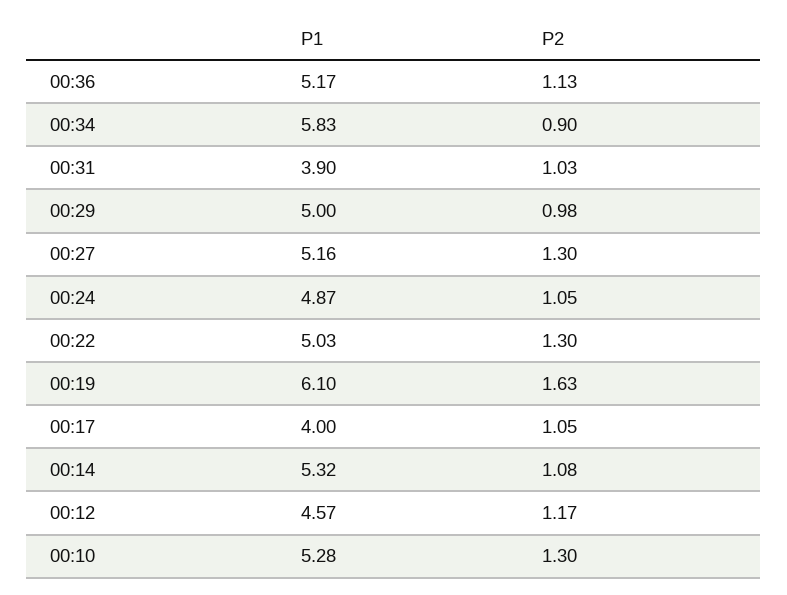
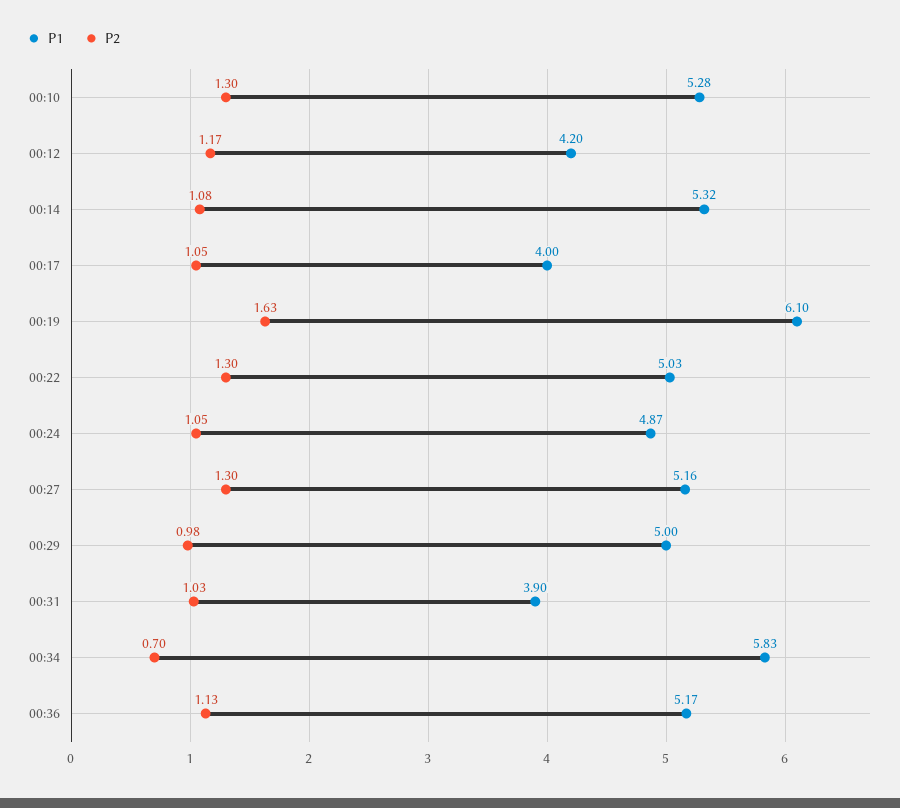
P2, 00:34: 0.9 -> 0.7
P1, 00:12: 4.57 -> 4.2

